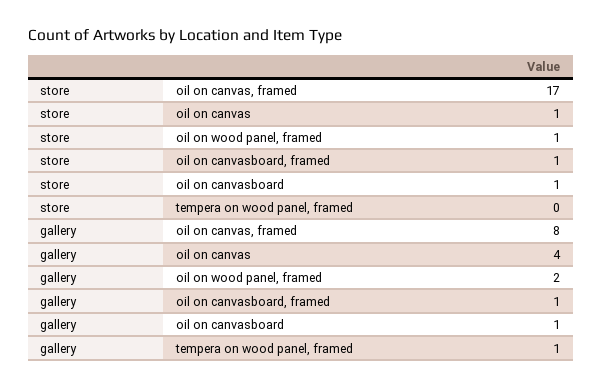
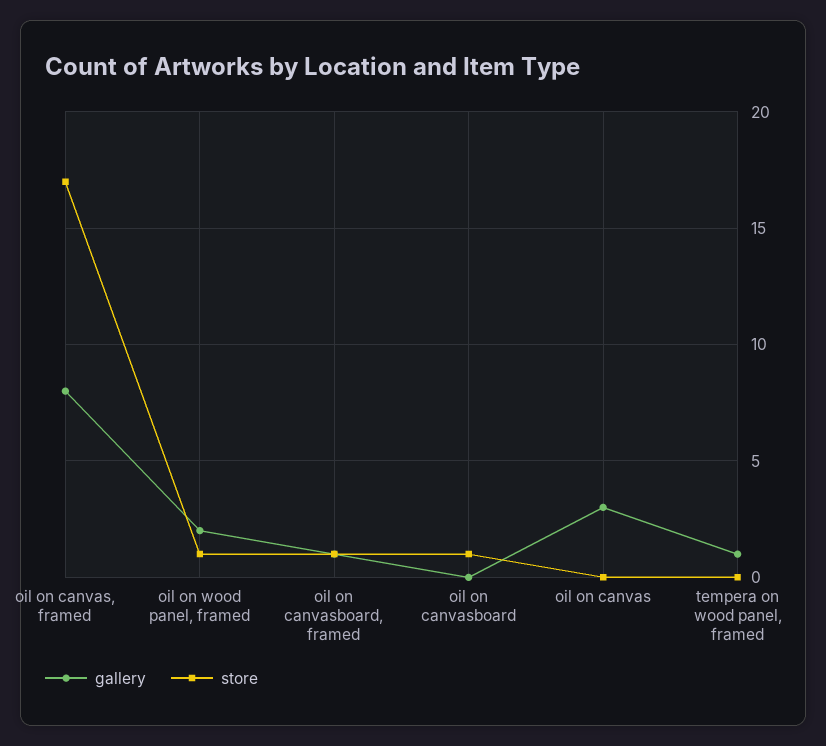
store, oil on canvas: 1 -> 0
gallery, oil on canvas: 4 -> 3
gallery, oil on canvasboard: 1 -> 0

